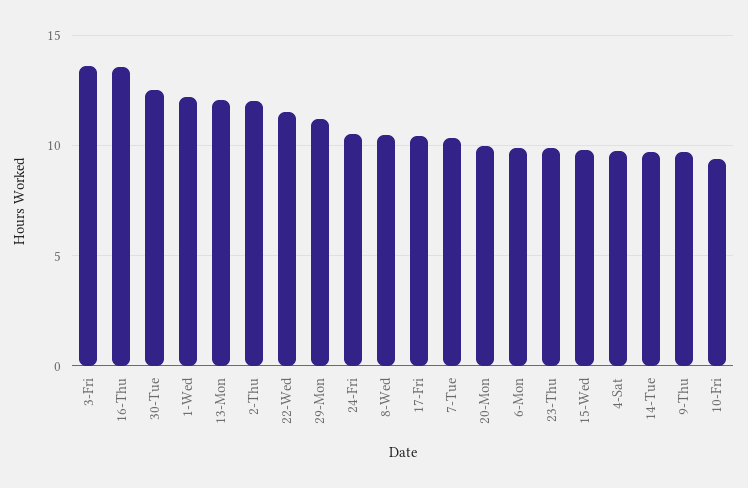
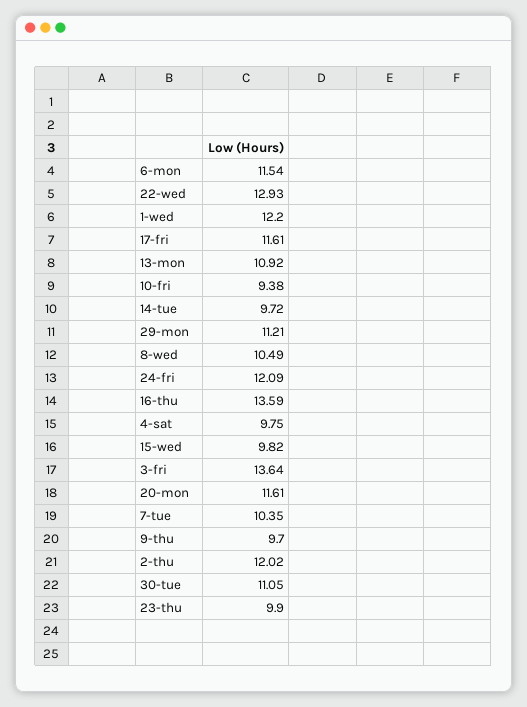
30-Tue: 12.5 -> 11.05
13-Mon: 12 -> 10.92
22-Wed: 11.5 -> 12.93
24-Fri: 10.5 -> 12.09
17-Fri: 10.5 -> 11.61
20-Mon: 10 -> 11.61
6-Mon: 10 -> 11.54

